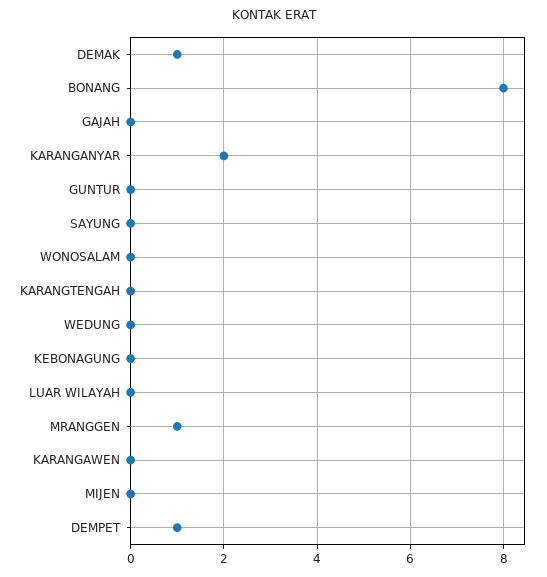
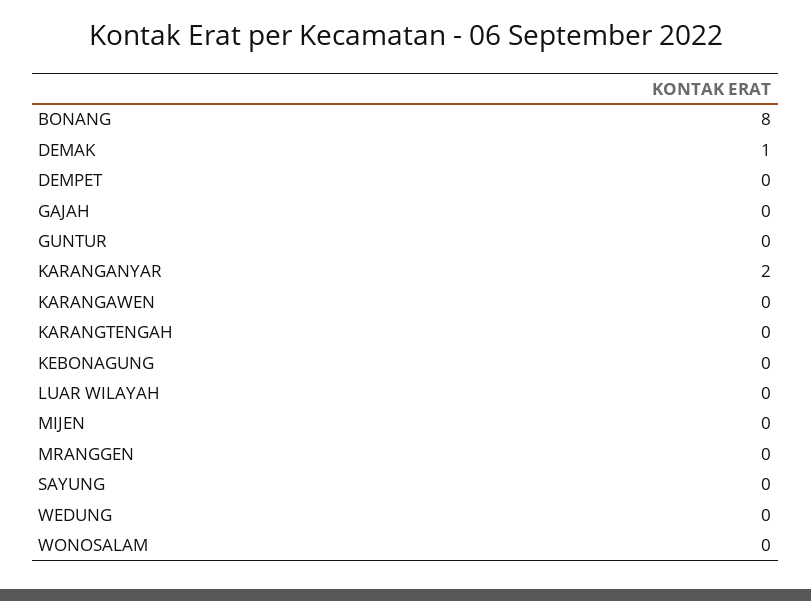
MRANGGEN: 1 -> 0
DEMPET: 1 -> 0

